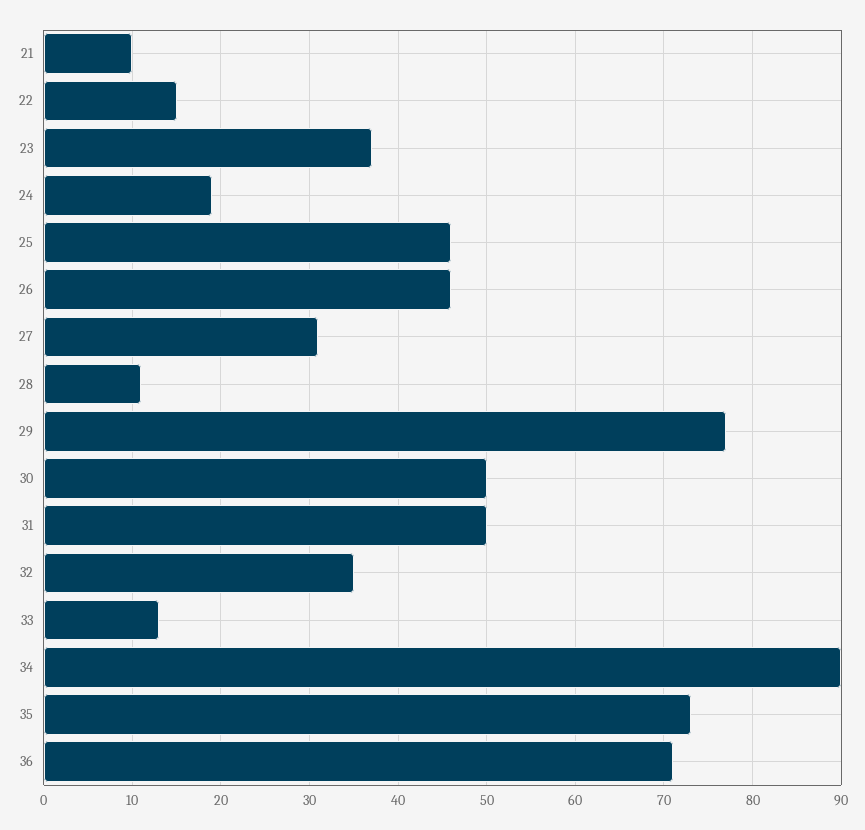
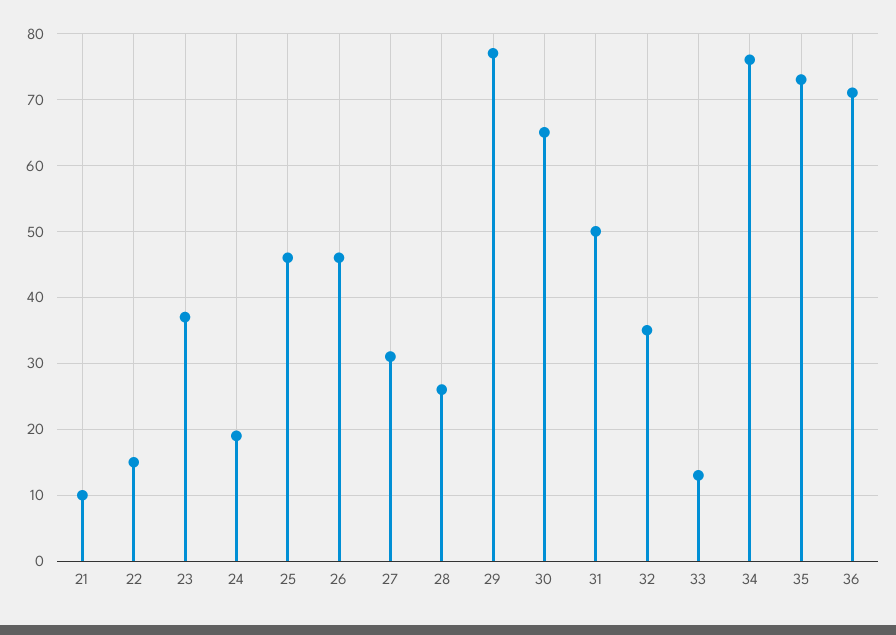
28: 11 -> 26
30: 50 -> 65
34: 90 -> 76

